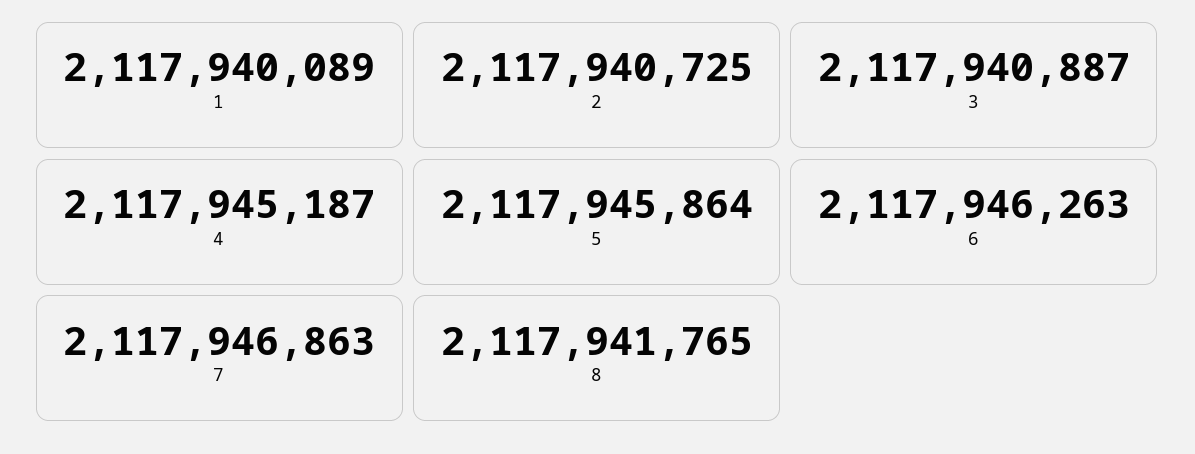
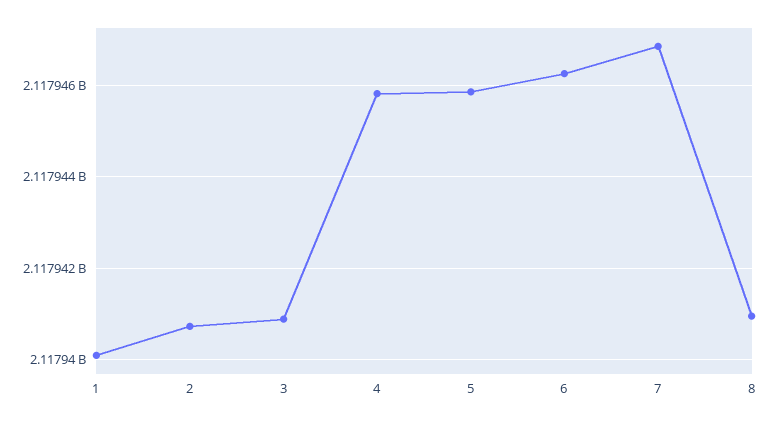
4: 2117945187 -> 2117945800
8: 2117941765 -> 2117941000

